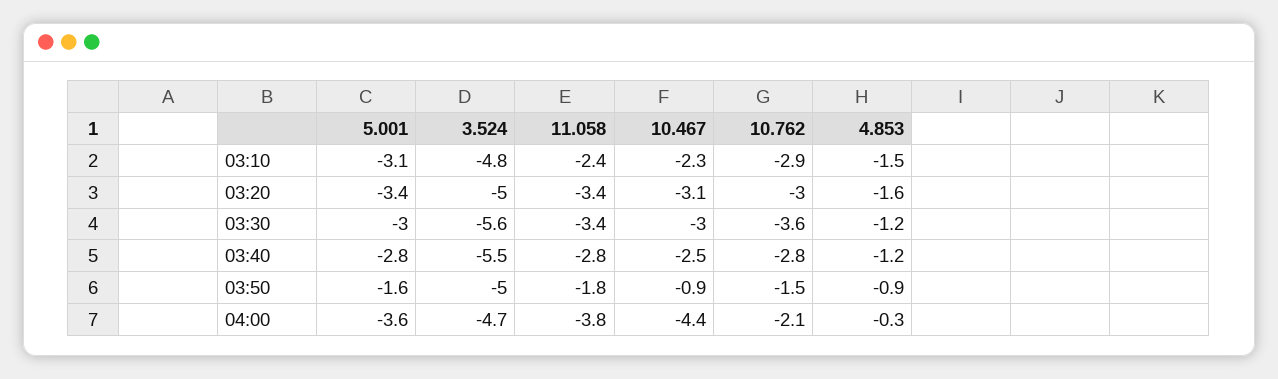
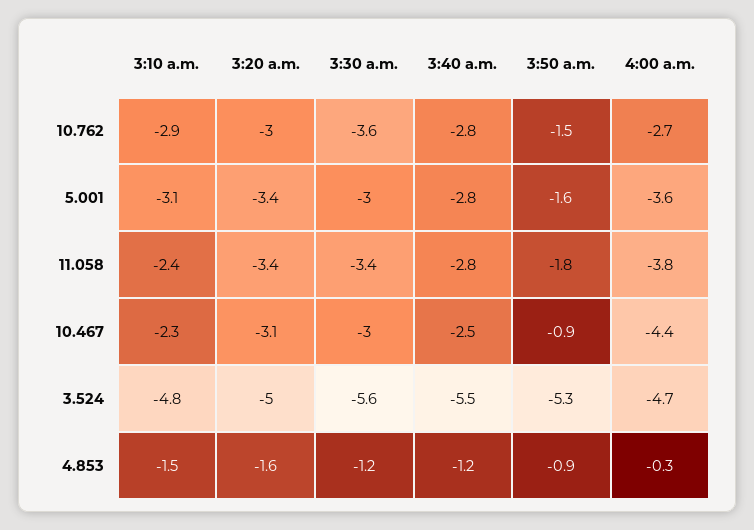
3.524, 03:50: -5 -> -5.3
10.762, 04:00: -2.1 -> -2.7

